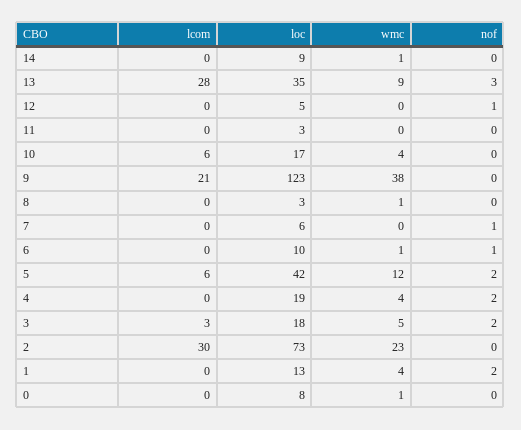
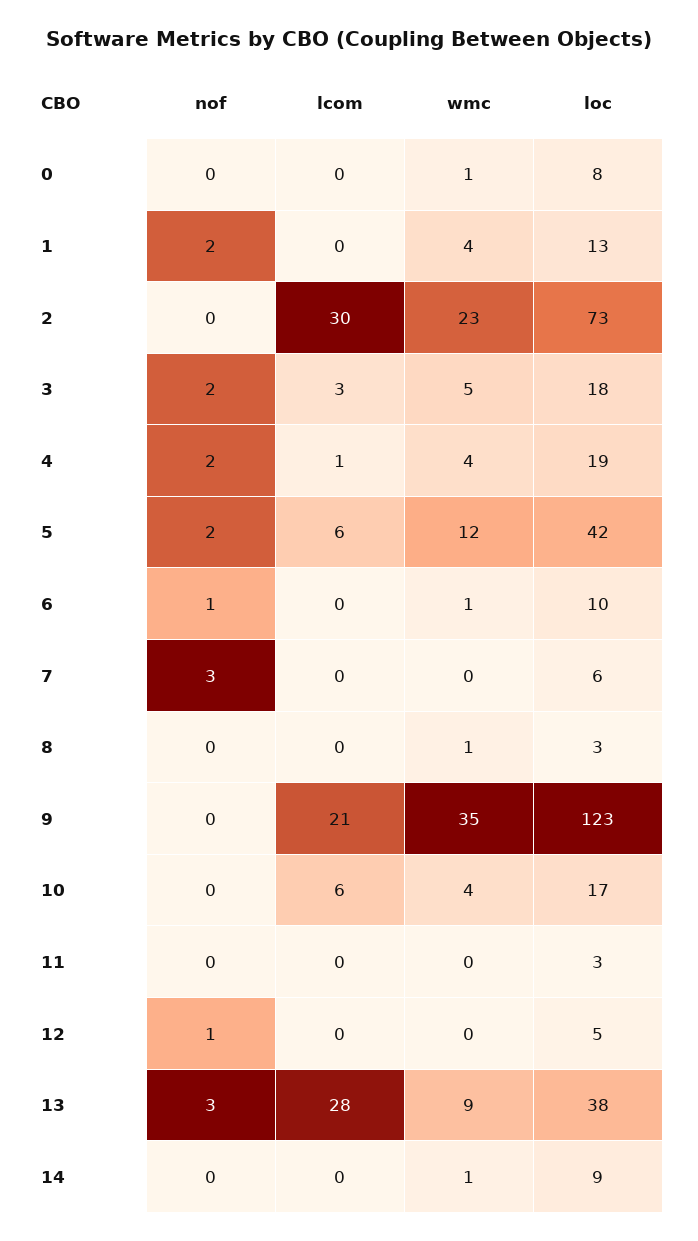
loc, 13: 35 -> 38
wmc, 9: 38 -> 35
nof, 7: 1 -> 3
lcom, 4: 0 -> 1

